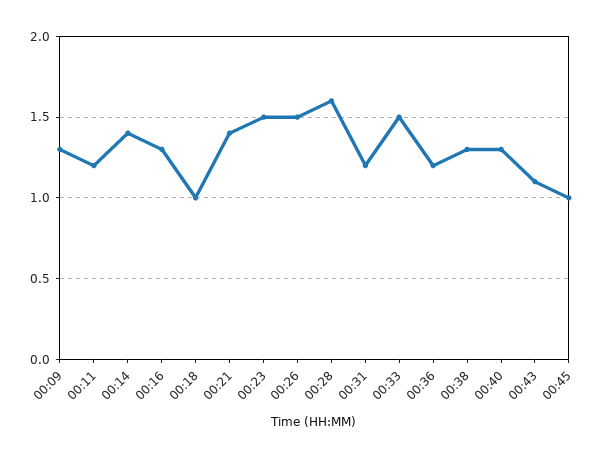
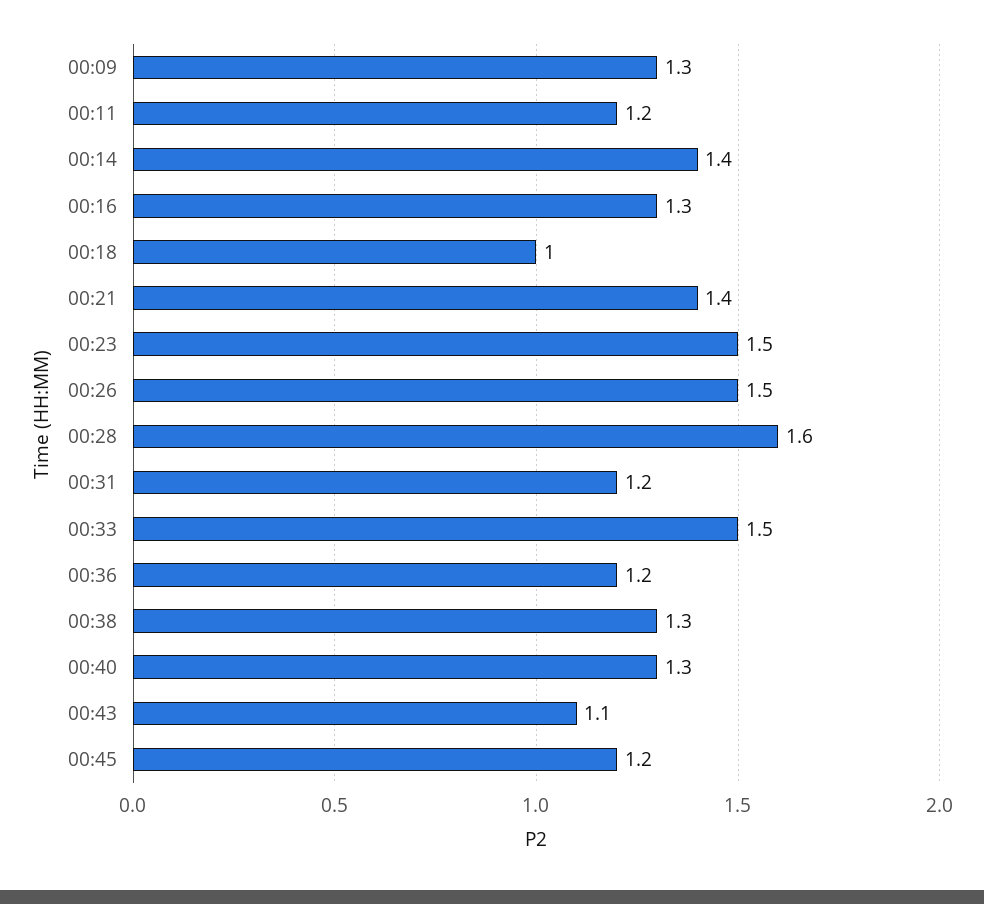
00:45: 1 -> 1.2

